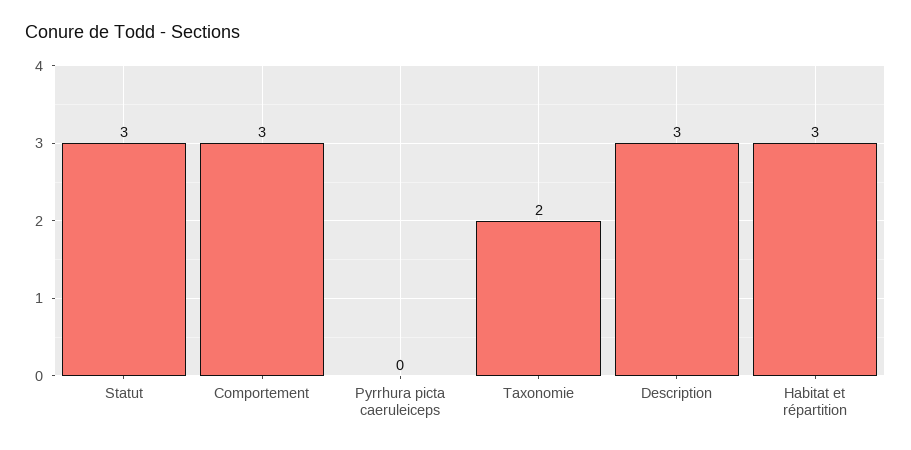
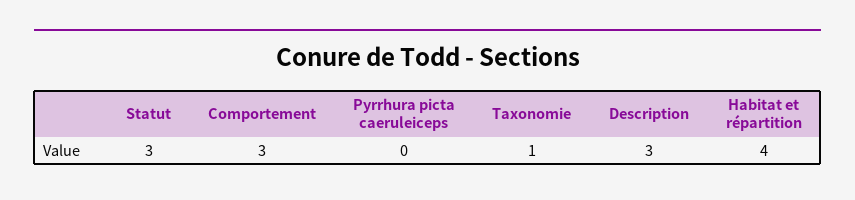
Taxonomie: 2 -> 1
Habitat et répartition: 3 -> 4

